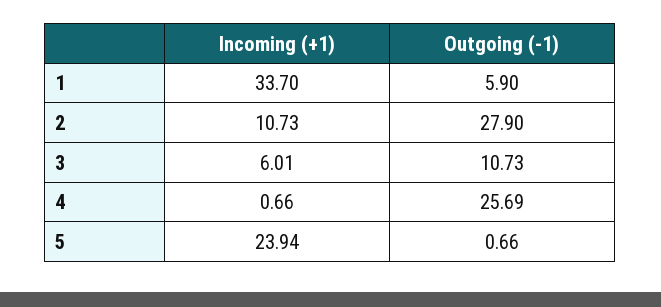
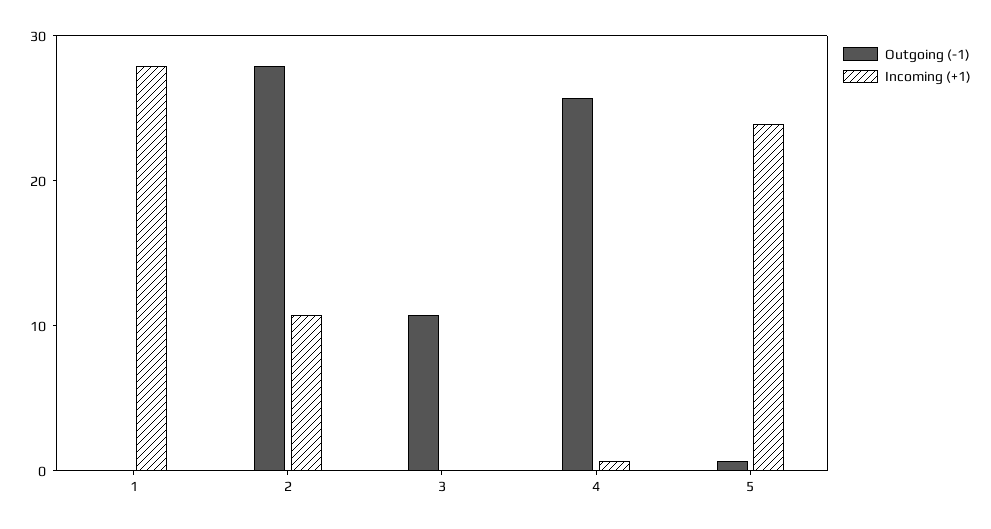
Incoming (+1), 1: 33.7 -> 28
Outgoing (-1), 1: 5.9 -> 0
Incoming (+1), 3: 6.01 -> 0

